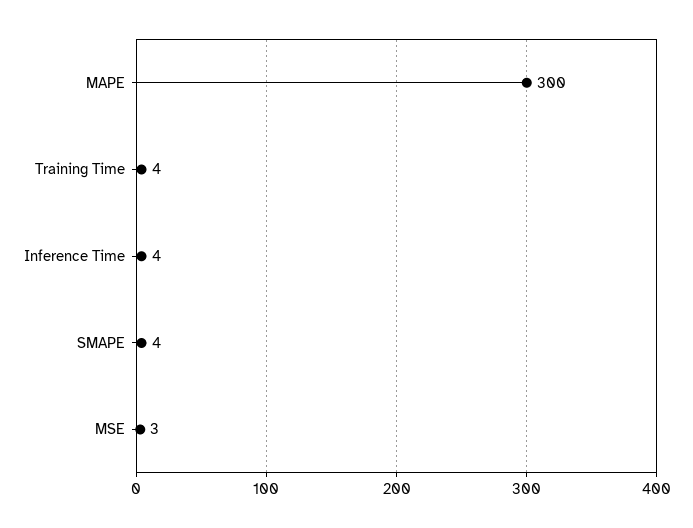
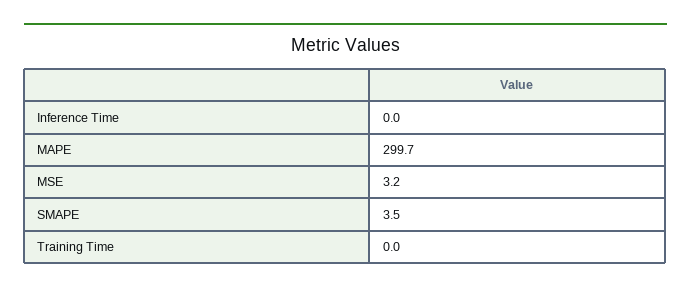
Training Time: 4 -> 0
Inference Time: 4 -> 0

